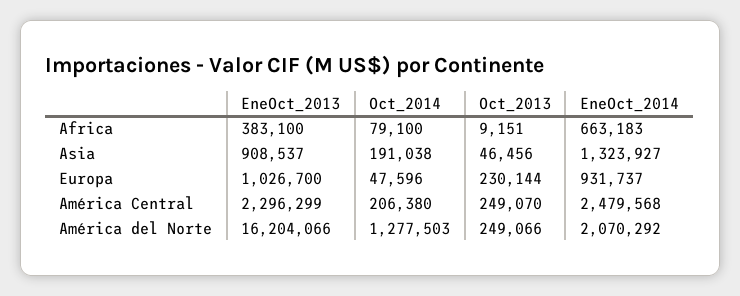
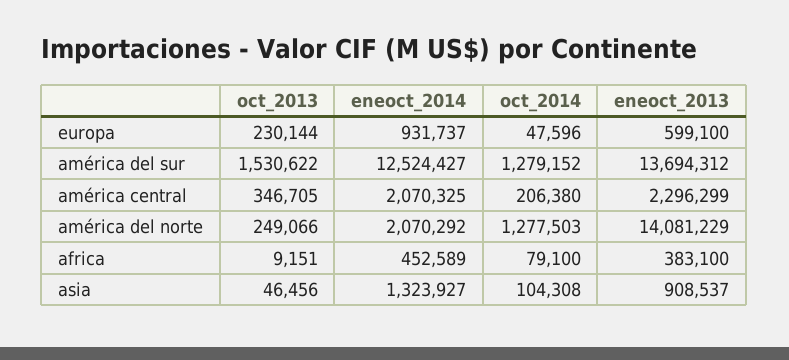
EneOct_2014, Africa: 663183 -> 452589
Oct_2014, Asia: 191038 -> 104308
EneOct_2013, Europa: 1026700 -> 599100
Oct_2013, América Central: 249070 -> 346705
EneOct_2014, América Central: 2479568 -> 2070325
EneOct_2013, América del Norte: 16204066 -> 14081229
Oct_2013, américa del sur: none -> 1530622
EneOct_2014, américa del sur: none -> 12524427
Oct_2014, américa del sur: none -> 1279152
EneOct_2013, américa del sur: none -> 13694312

